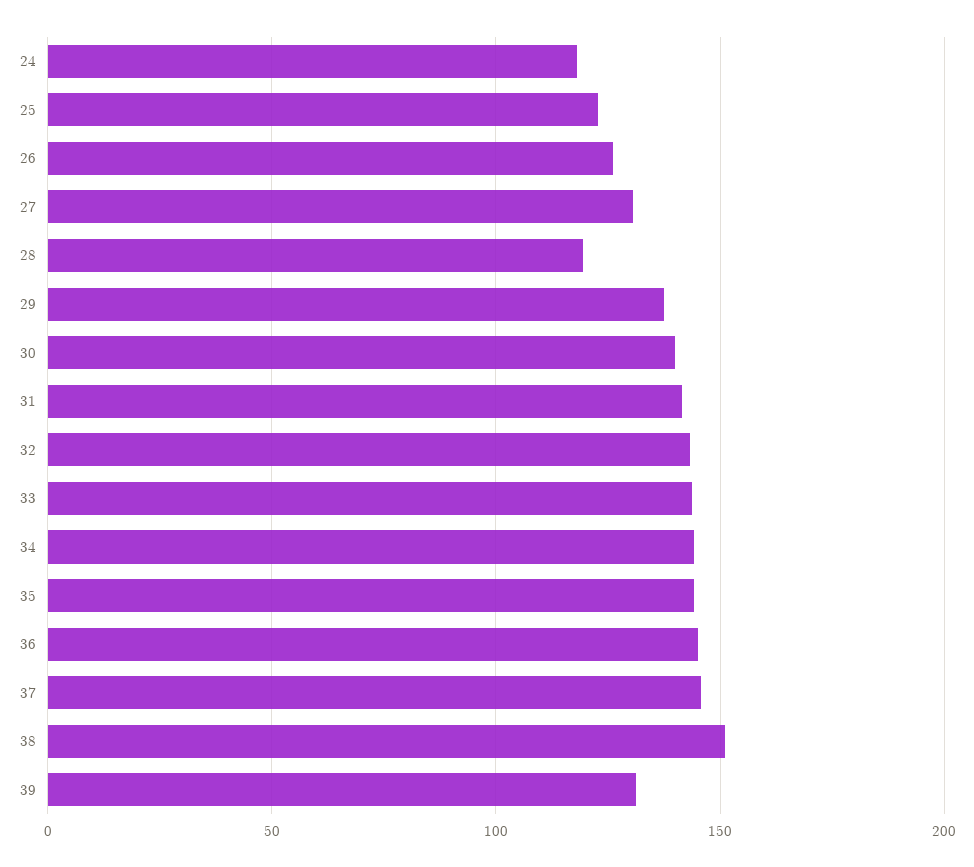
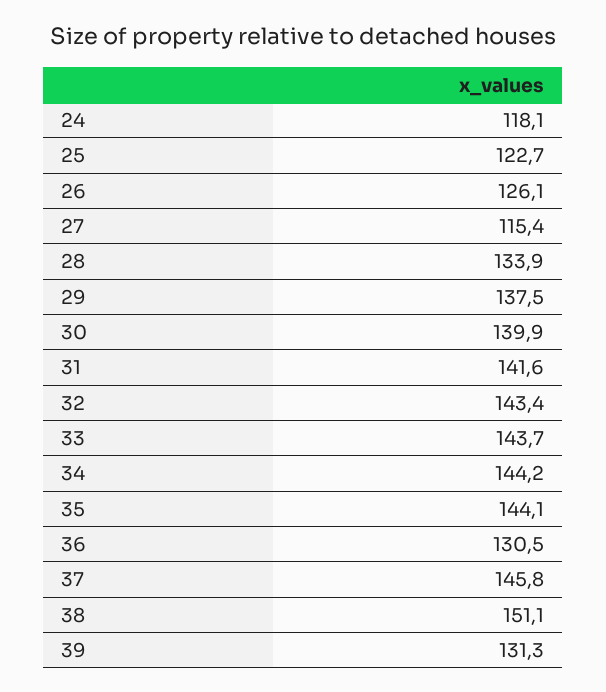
27: 130 -> 115.4
28: 120 -> 133.9
36: 145 -> 130.5

